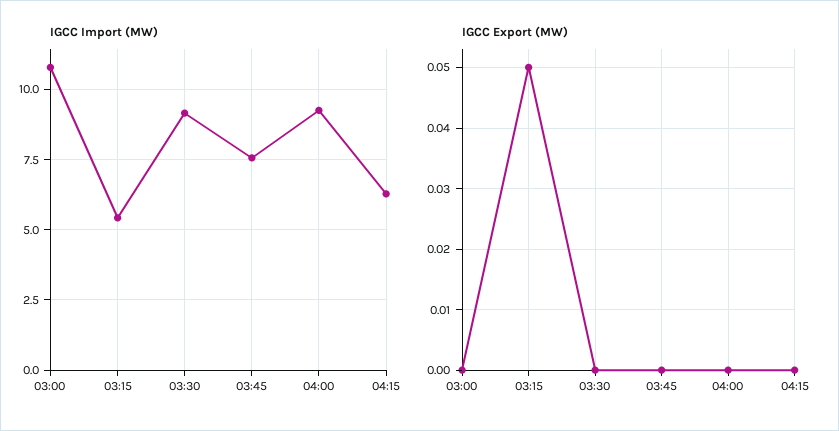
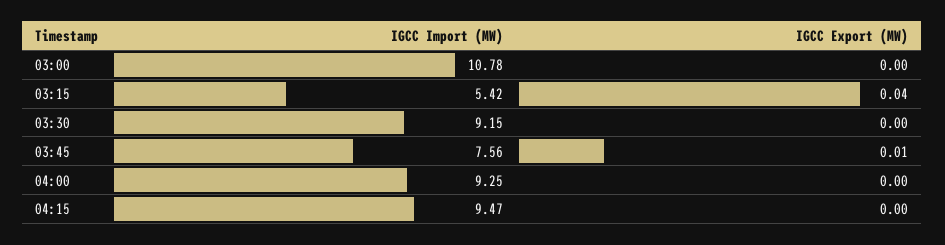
IGCC Import (MW), 04:15: 6.25 -> 9.47
IGCC Export (MW), 03:15: 0.05 -> 0.04
IGCC Export (MW), 03:45: 0 -> 0.01

